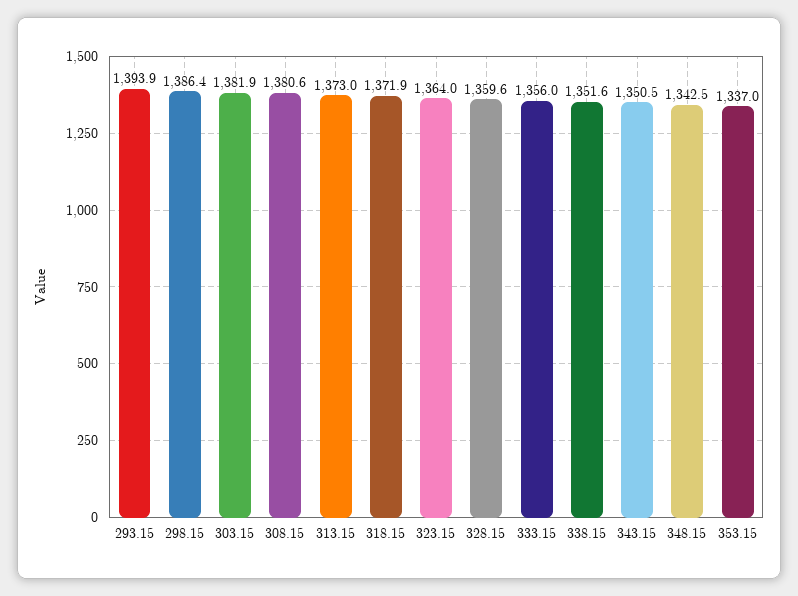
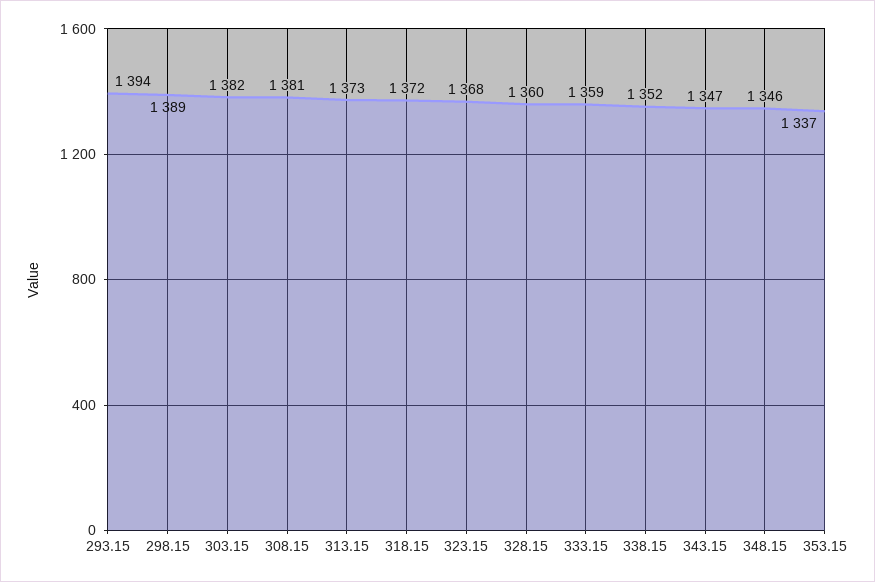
298.15: 1386.4 -> 1389
323.15: 1364 -> 1368
333.15: 1356 -> 1359
343.15: 1350.5 -> 1347
348.15: 1342.5 -> 1346

